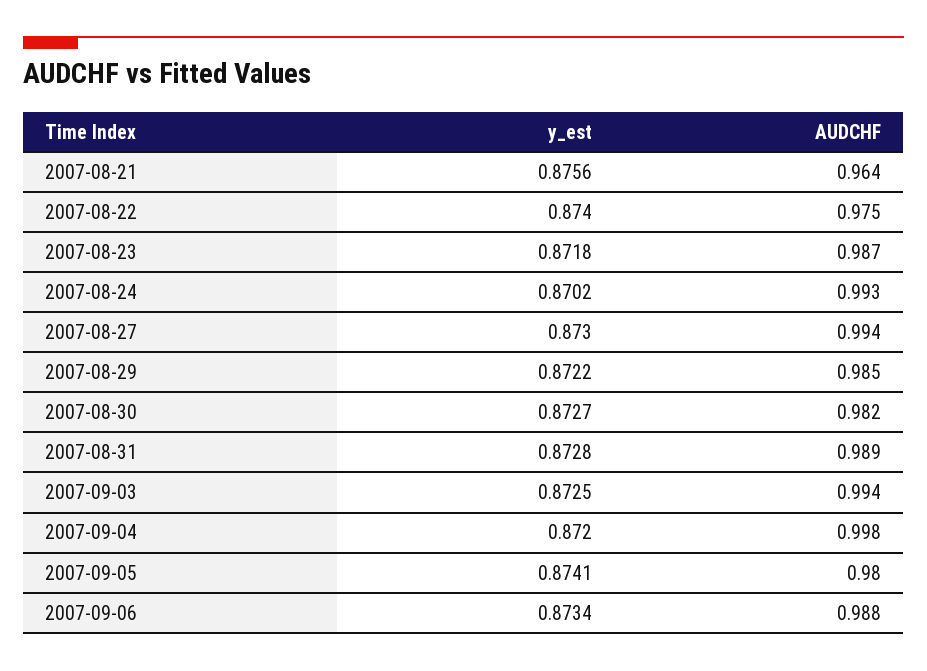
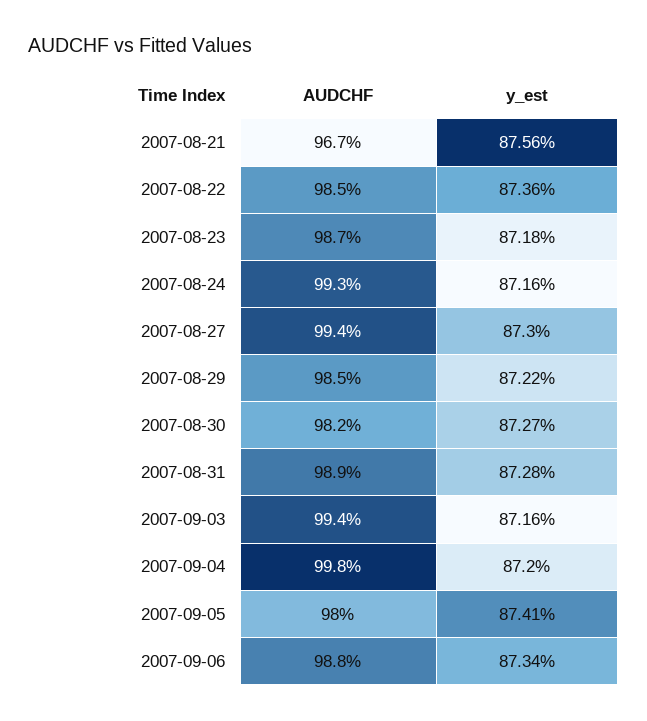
AUDCHF, 2007-08-21: 0.964 -> 0.967
y_est, 2007-08-22: 0.874 -> 0.8736
AUDCHF, 2007-08-22: 0.975 -> 0.985
y_est, 2007-08-24: 0.8702 -> 0.8716
y_est, 2007-09-03: 0.8725 -> 0.8716

